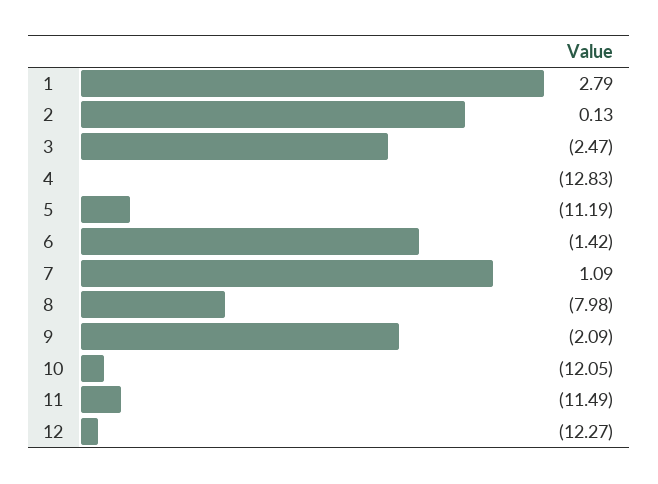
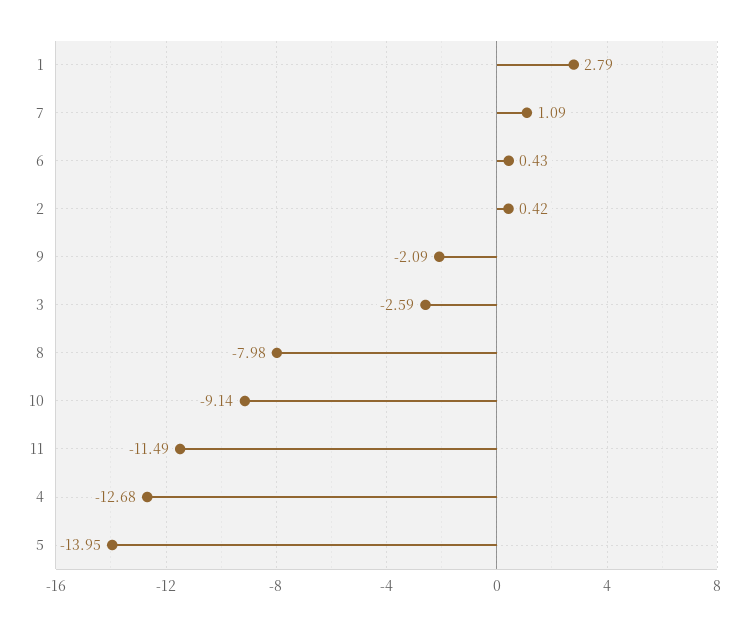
2: 0.13 -> 0.42
3: -2.47 -> -2.59
4: -12.83 -> -12.68
5: -11.19 -> -13.95
6: -1.42 -> 0.43
10: -12.05 -> -9.14
12: -12.27 -> none

